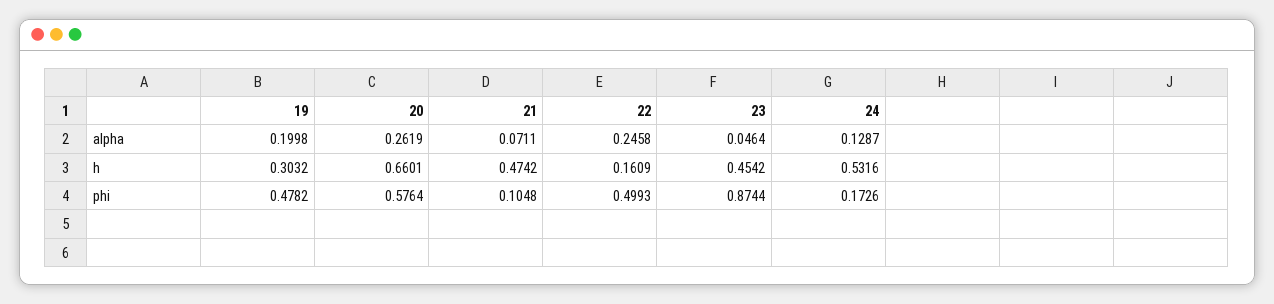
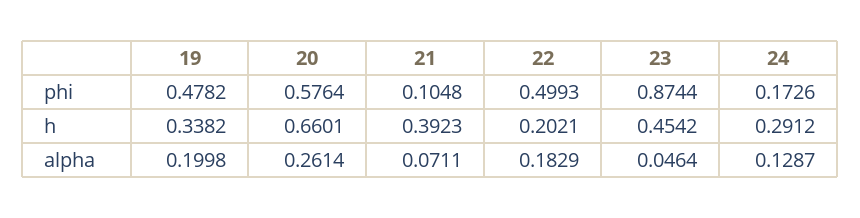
20, alpha: 0.2619 -> 0.2614
22, alpha: 0.2458 -> 0.1829
19, h: 0.3032 -> 0.3382
21, h: 0.4742 -> 0.3923
22, h: 0.1609 -> 0.2021
24, h: 0.5316 -> 0.2912

